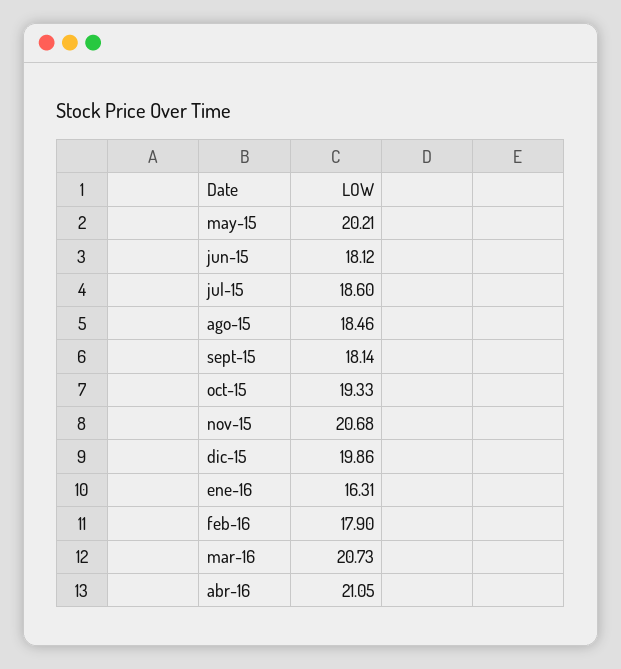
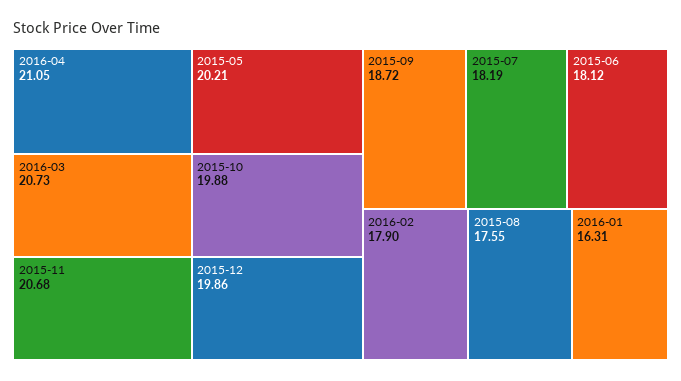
jul-15: 18.6 -> 18.19
ago-15: 18.46 -> 17.55
sept-15: 18.14 -> 18.72
oct-15: 19.33 -> 19.88

